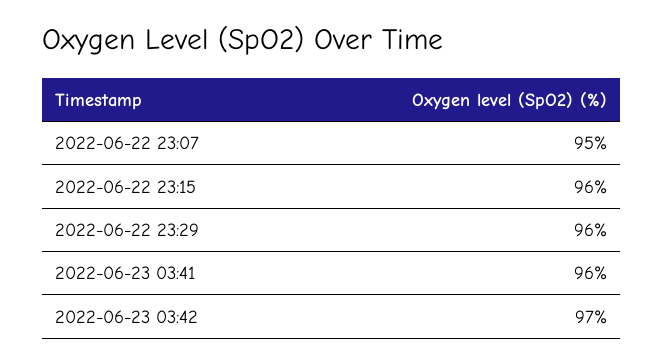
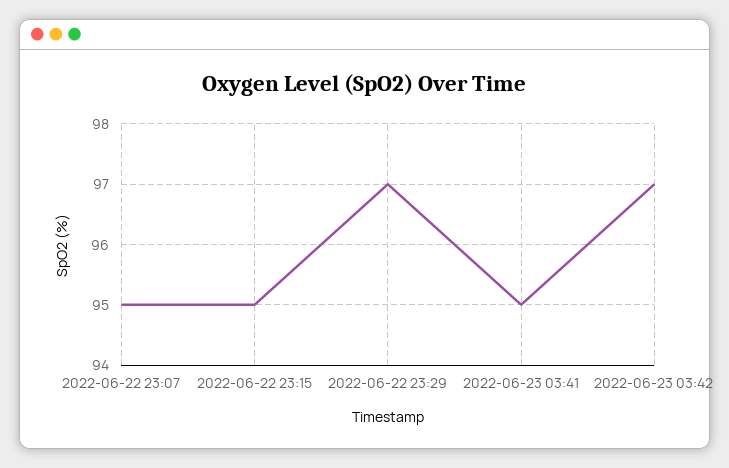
2022-06-22 23:15: 96 -> 95
2022-06-22 23:29: 96 -> 97
2022-06-23 03:41: 96 -> 95

